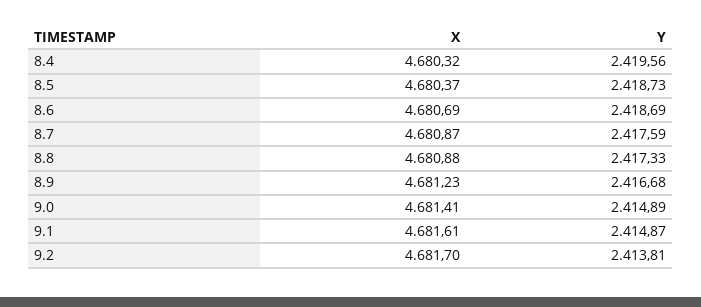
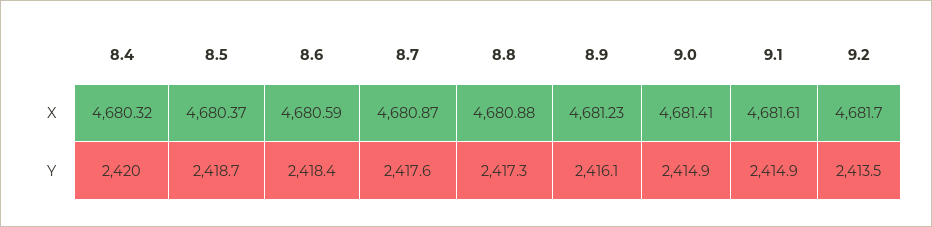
Y, 8.4: 2419.56 -> 2420
X, 8.6: 4680.69 -> 4680.59
Y, 8.6: 2418.69 -> 2418.4
Y, 8.9: 2416.68 -> 2416.1
Y, 9.2: 2413.81 -> 2413.5

